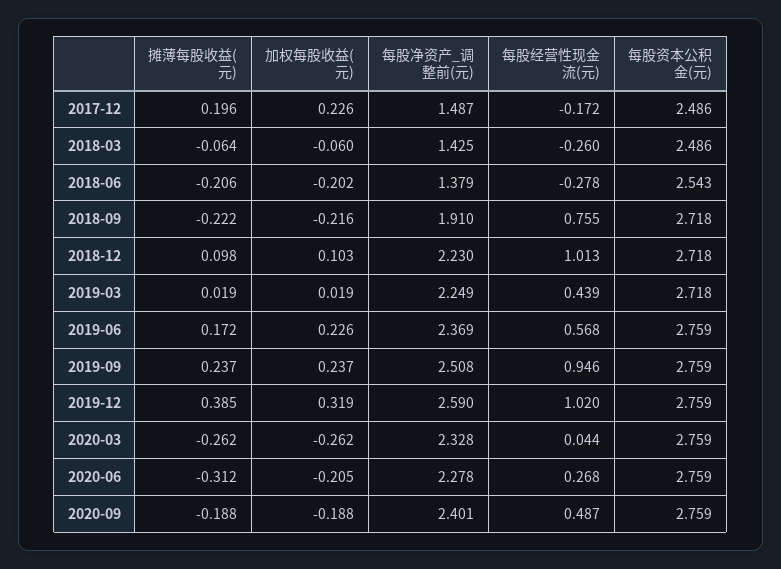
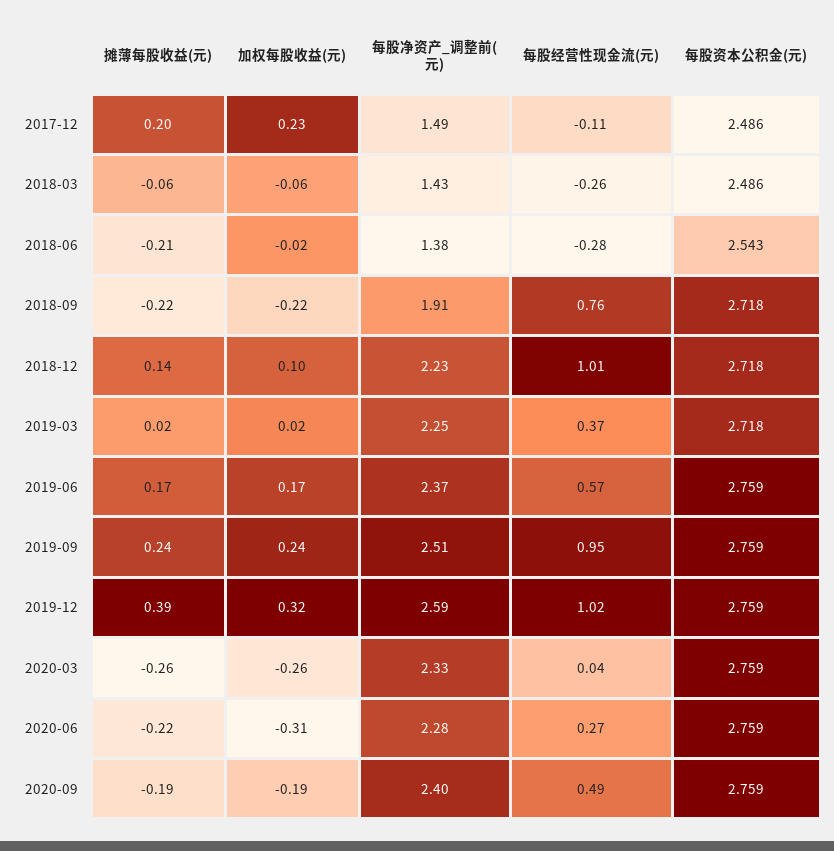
每股经营性现金流(元), 2017-12: -0.172 -> -0.11
加权每股收益(元), 2018-06: -0.202 -> -0.02
摊薄每股收益(元), 2018-12: 0.098 -> 0.14
每股经营性现金流(元), 2019-03: 0.439 -> 0.37
加权每股收益(元), 2019-06: 0.226 -> 0.17
摊薄每股收益(元), 2020-06: -0.312 -> -0.22
加权每股收益(元), 2020-06: -0.205 -> -0.31

